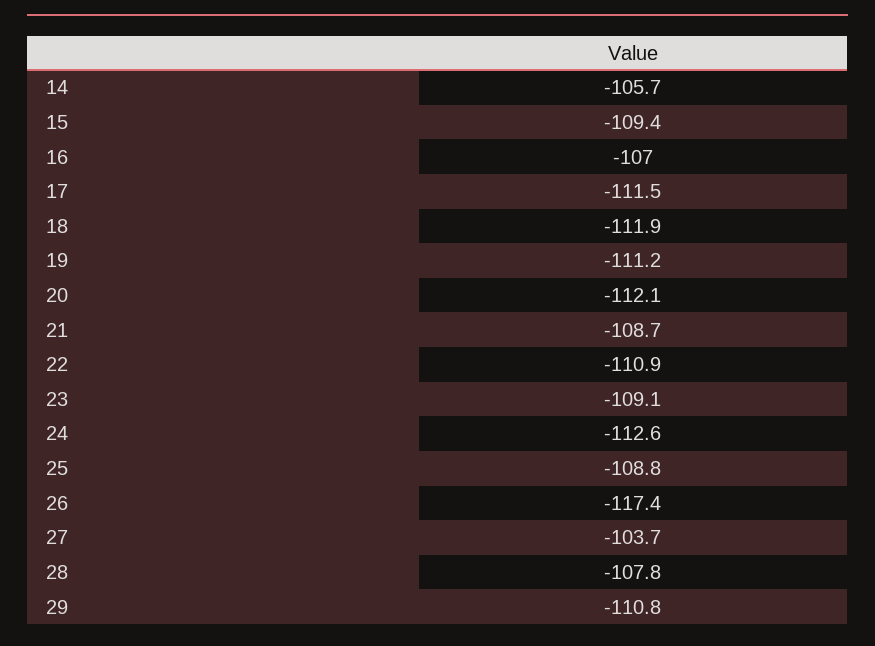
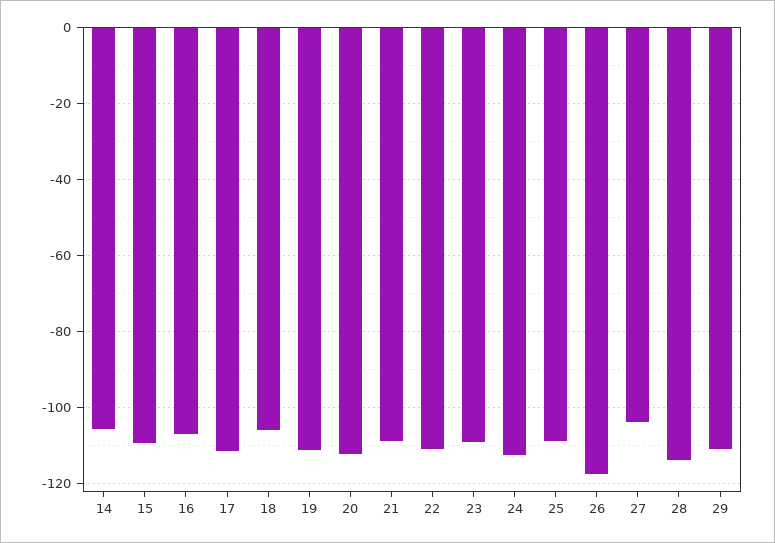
18: -111.9 -> -106
28: -107.8 -> -114

